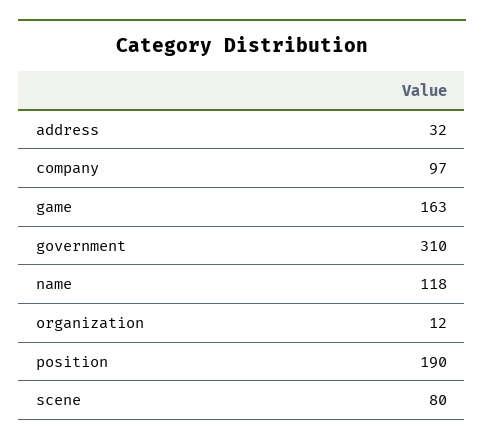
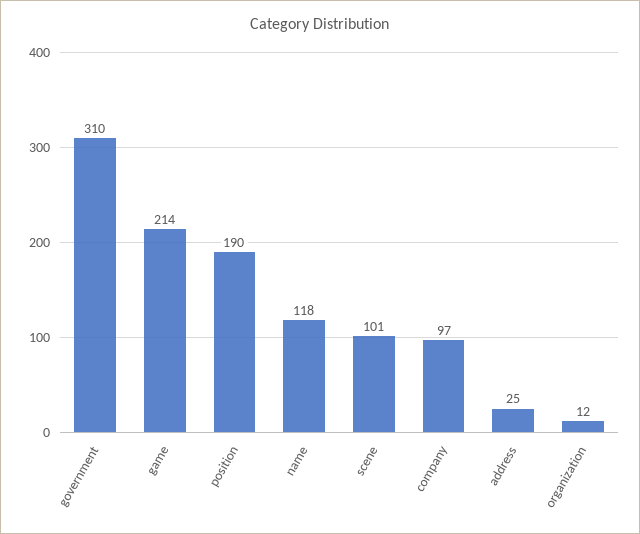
address: 32 -> 25
game: 163 -> 214
scene: 80 -> 101

